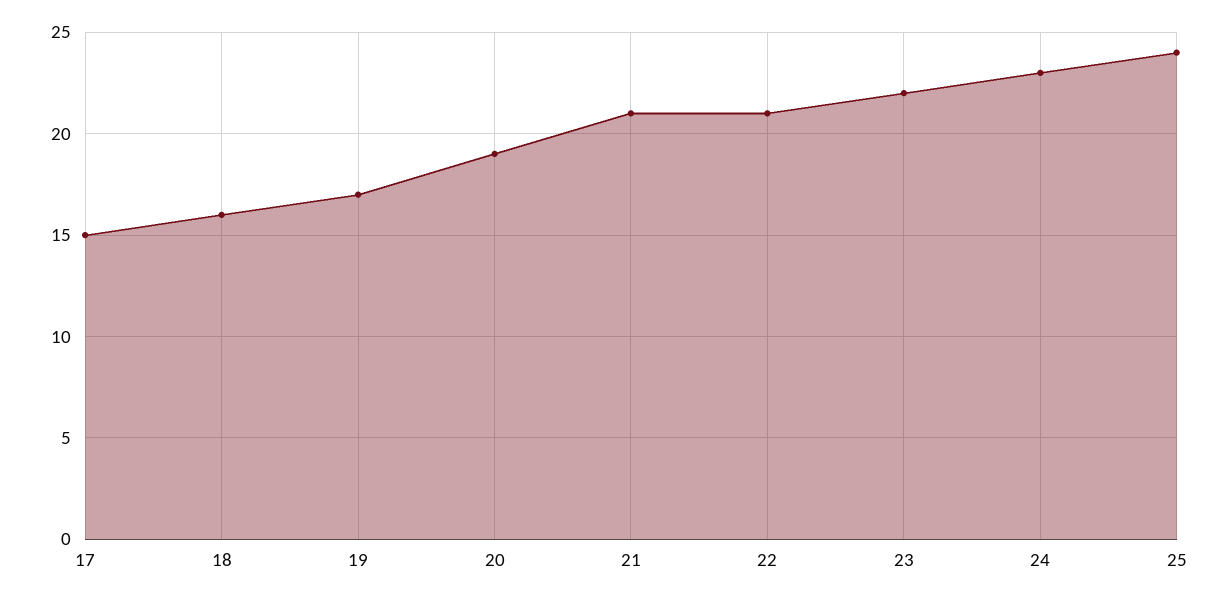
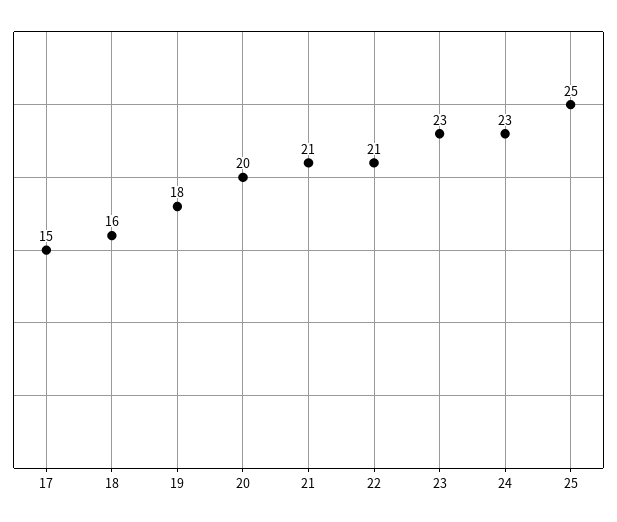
19: 17 -> 18
20: 19 -> 20
23: 22 -> 23
25: 24 -> 25

